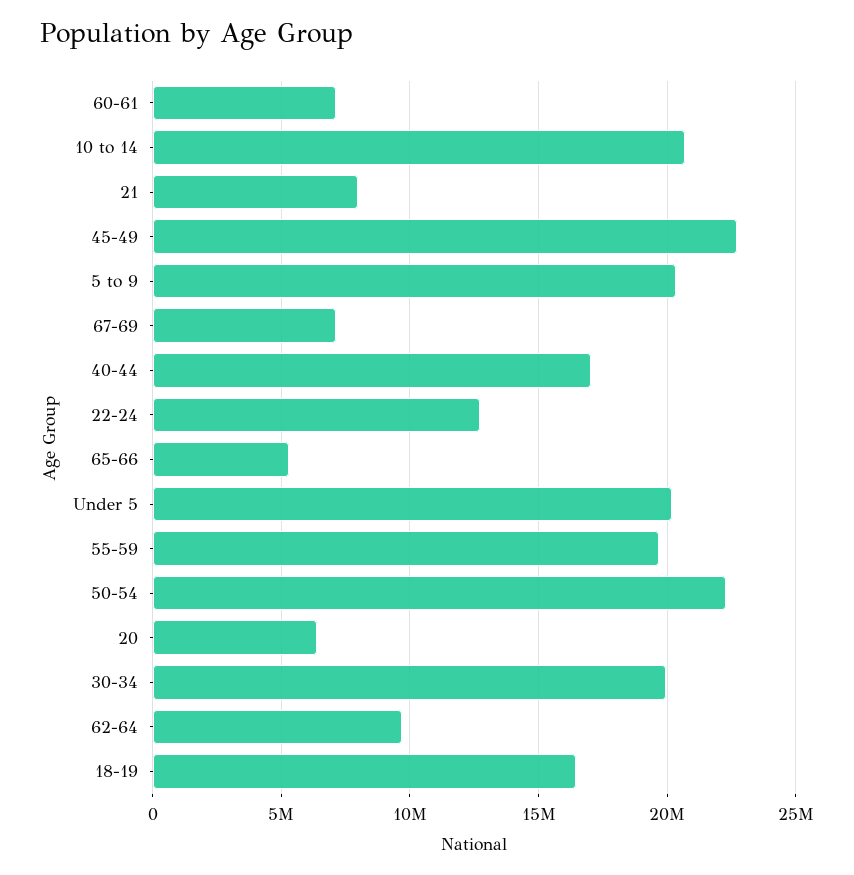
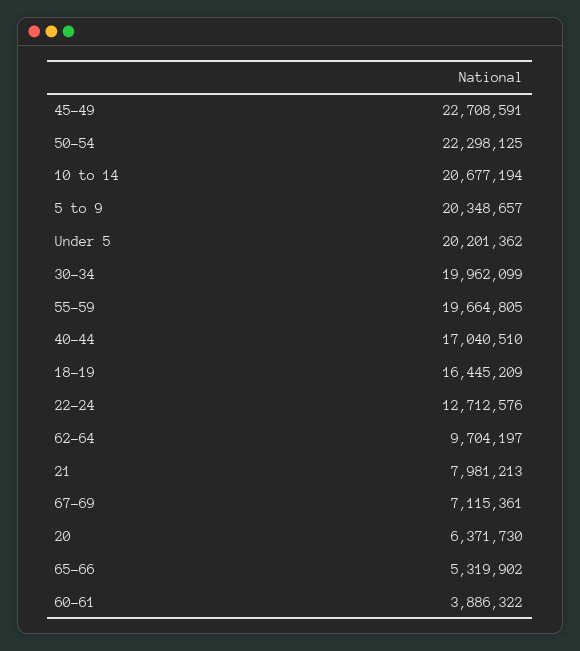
60-61: 7000000 -> 3886322

